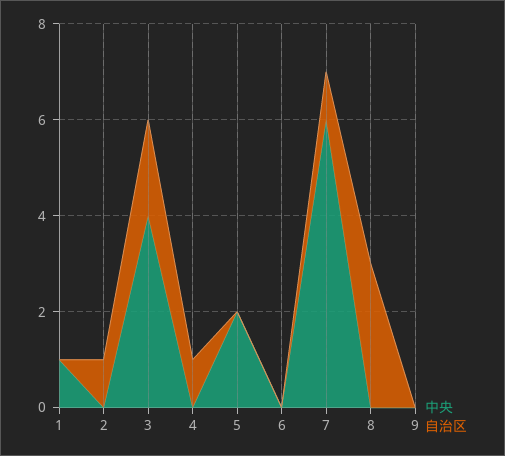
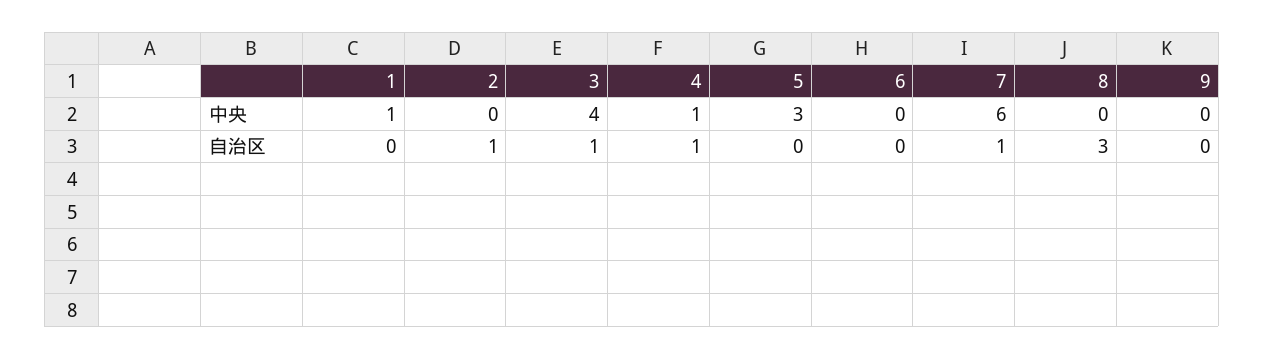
自治区, 3: 2 -> 1
中央, 4: 0 -> 1
中央, 5: 2 -> 3

